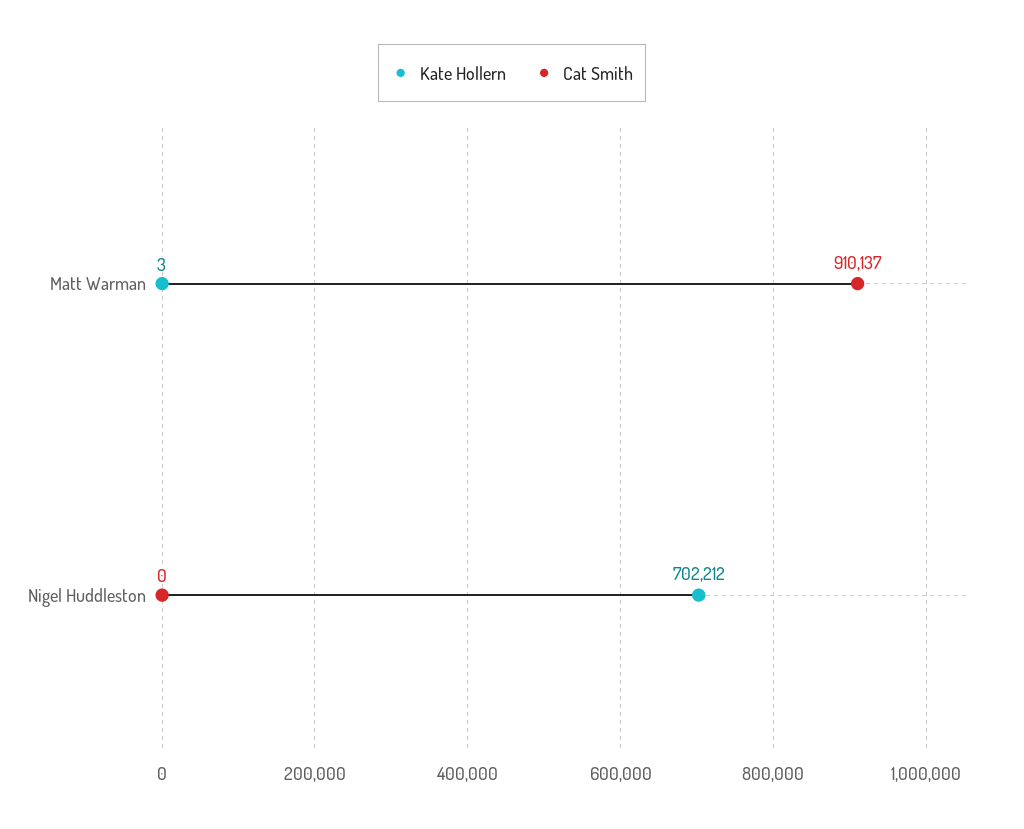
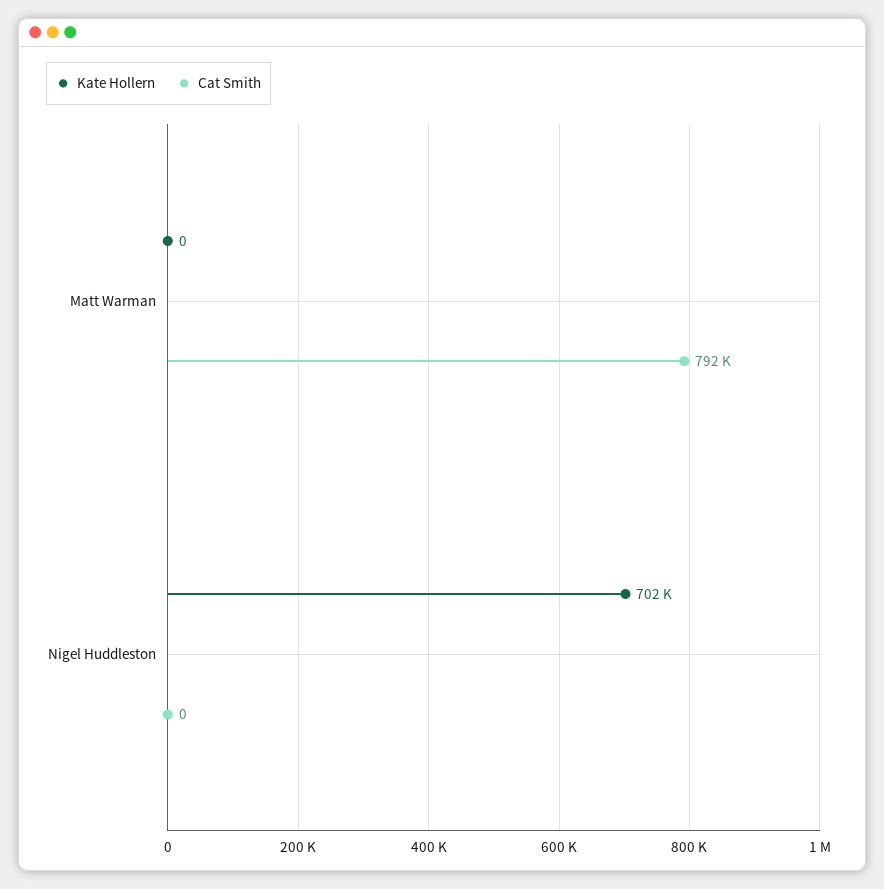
Kate Hollern, Matt Warman: 3 -> 0
Cat Smith, Matt Warman: 910137 -> 792000

